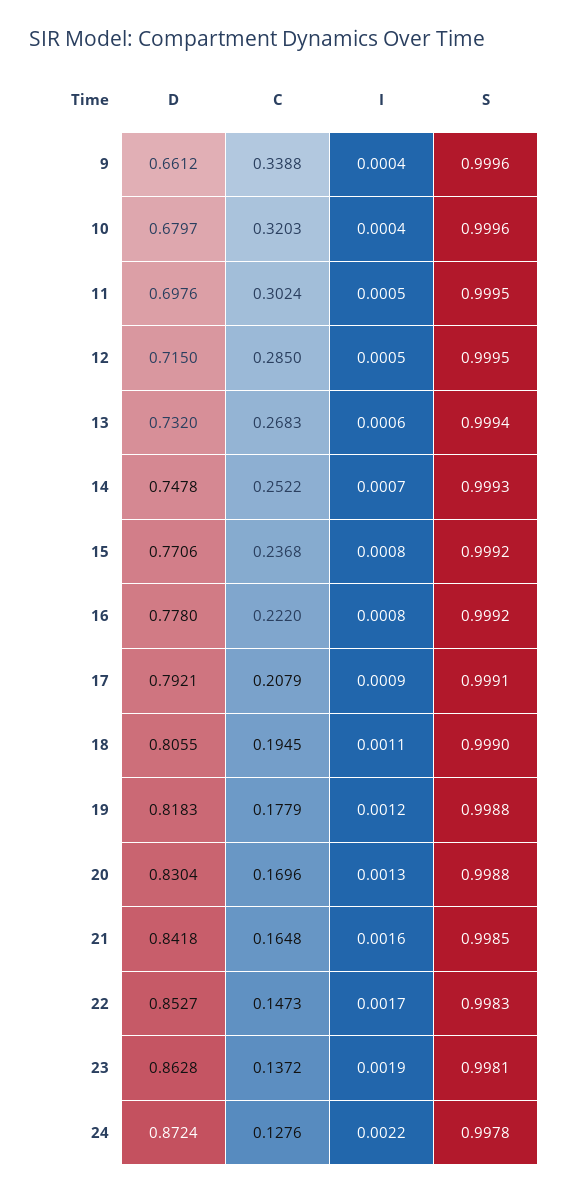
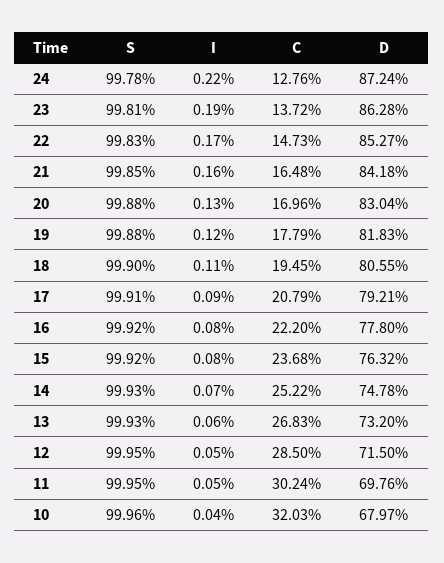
D, 9: 0.6612 -> none
C, 9: 0.3388 -> none
I, 9: 0.0004 -> none
S, 9: 0.9996 -> none
S, 13: 0.9994 -> 0.9993
D, 15: 0.7706 -> 0.7632

